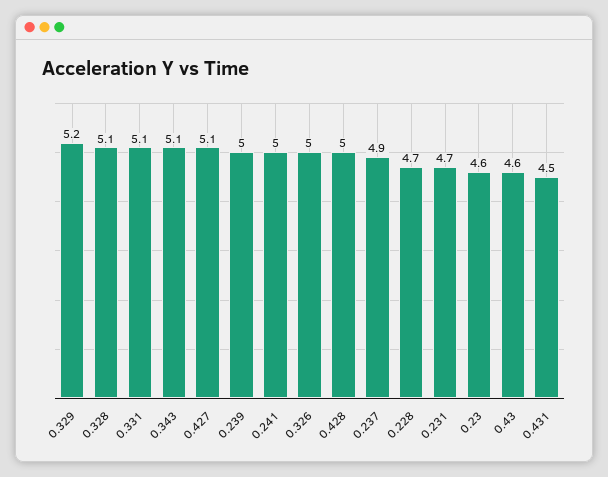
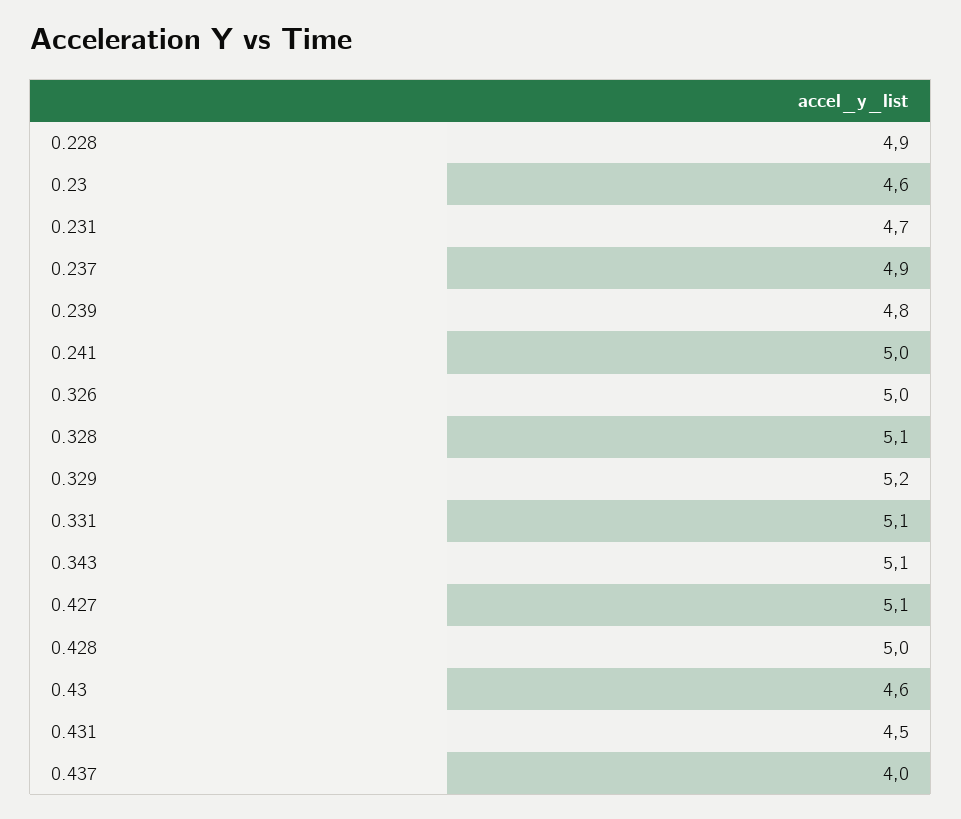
0.239: 5 -> 4.8
0.228: 4.7 -> 4.9
0.437: none -> 4

